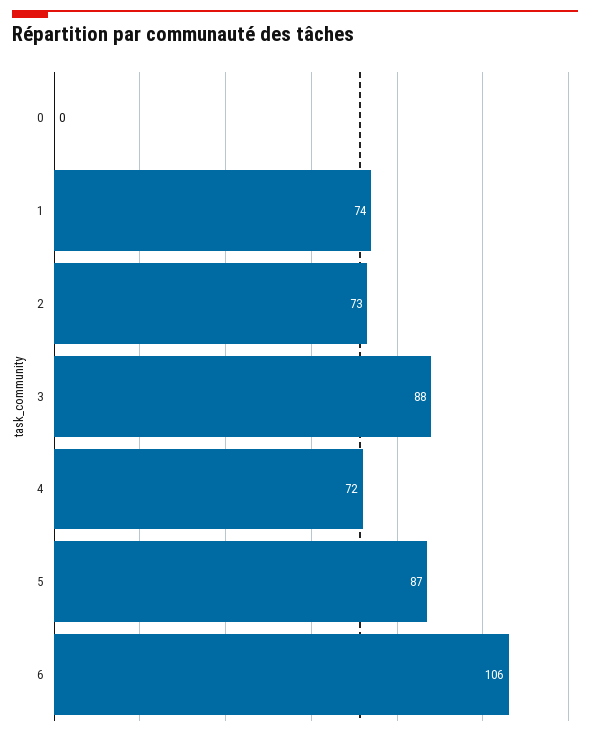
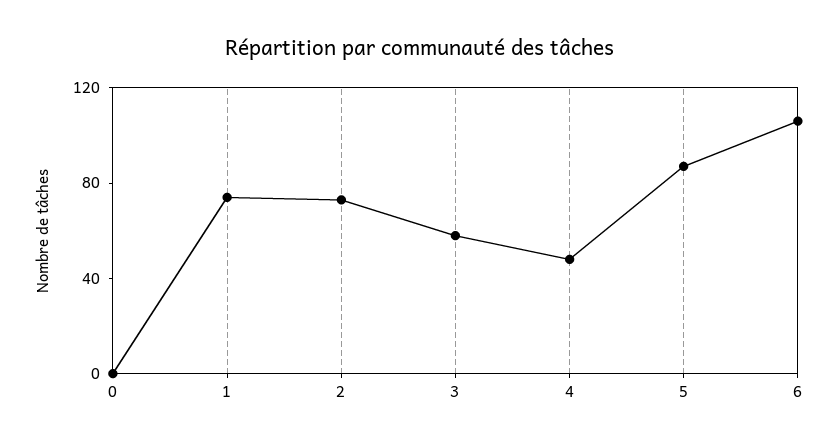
3: 88 -> 60
4: 72 -> 50

